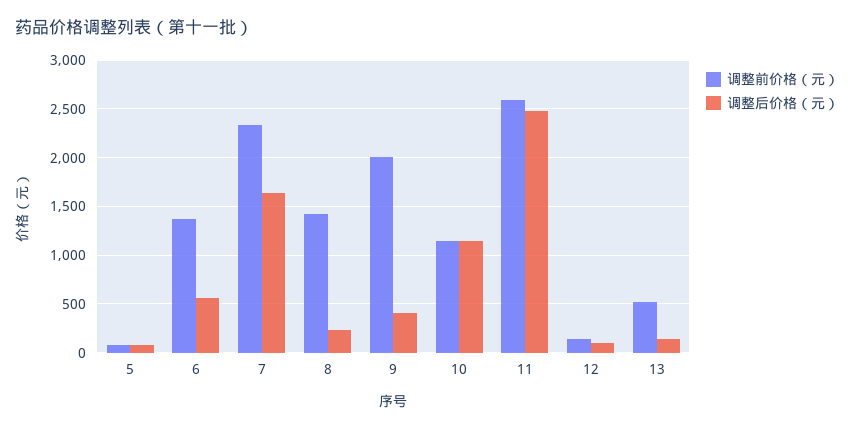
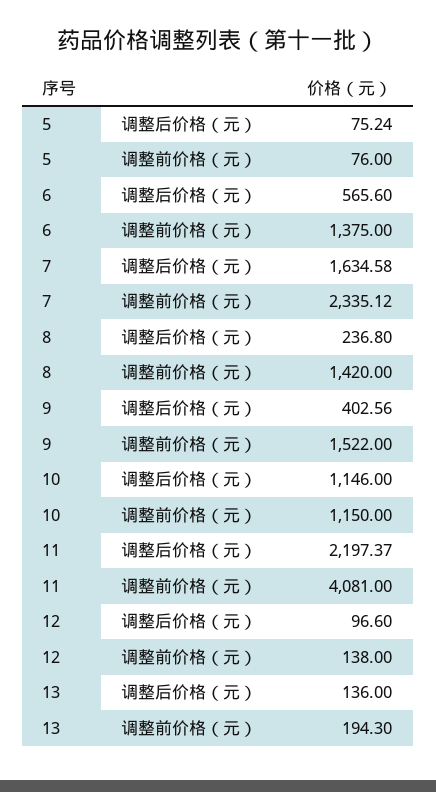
调整前价格（元）, 9: 2000 -> 1522
调整前价格（元）, 11: 2600 -> 4081
调整后价格（元）, 11: 2500 -> 2197.37
调整前价格（元）, 13: 500 -> 194.3

